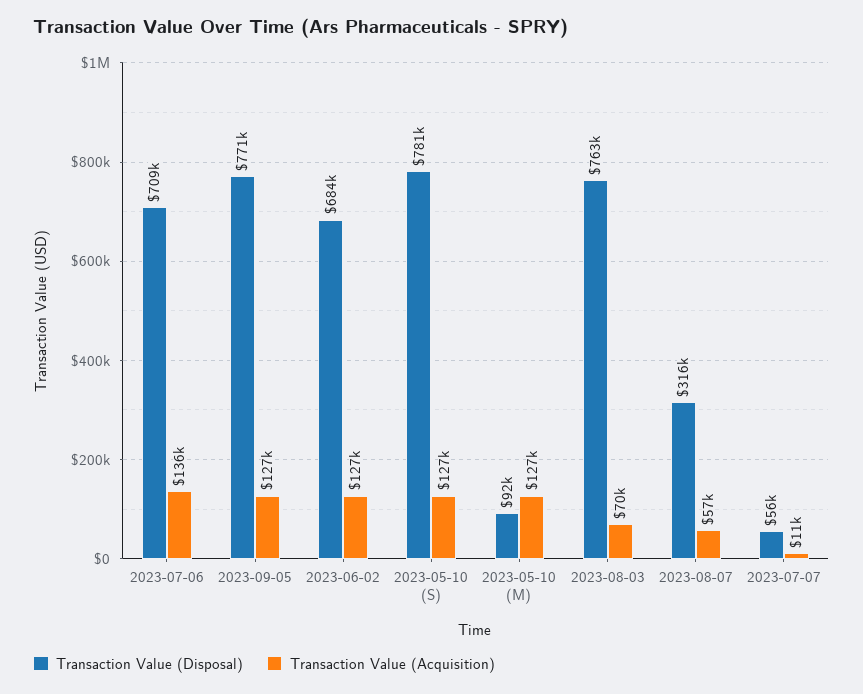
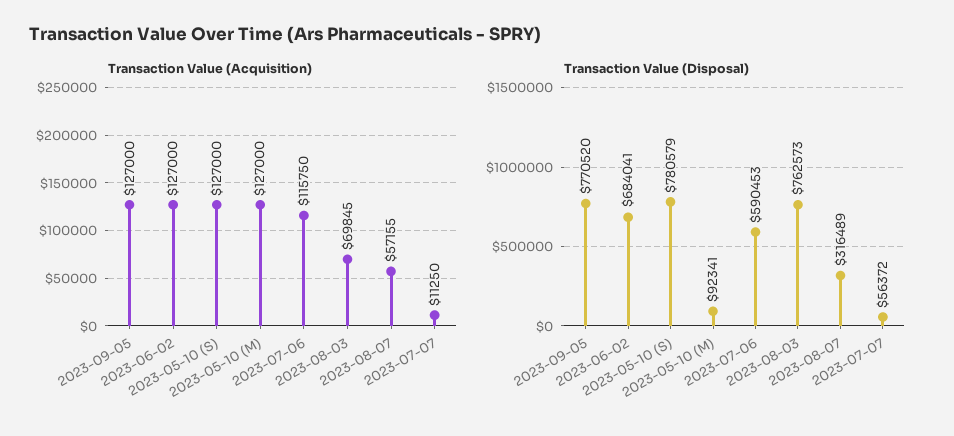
Transaction Value (Disposal), 2023-07-06: 709000 -> 590453
Transaction Value (Acquisition), 2023-07-06: 136000 -> 115750

